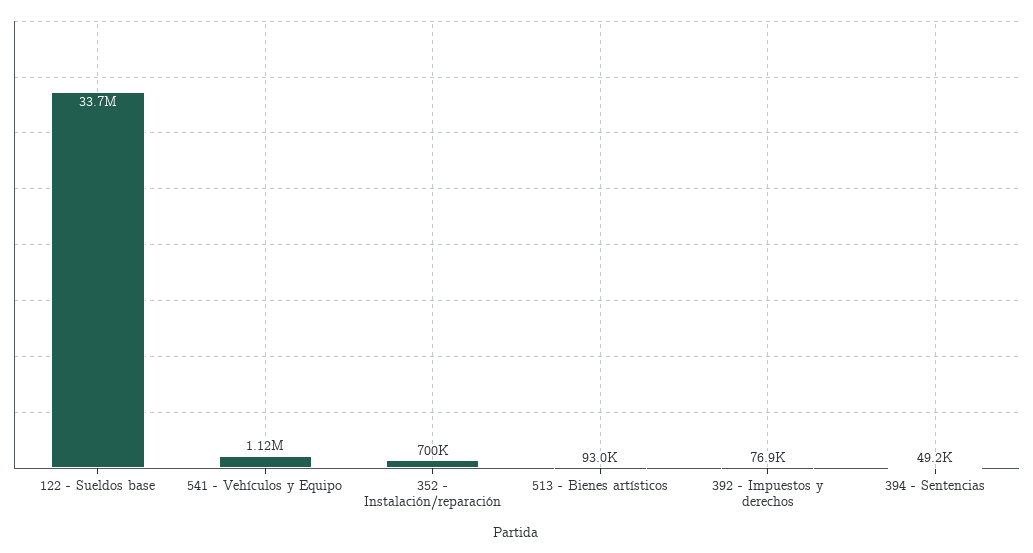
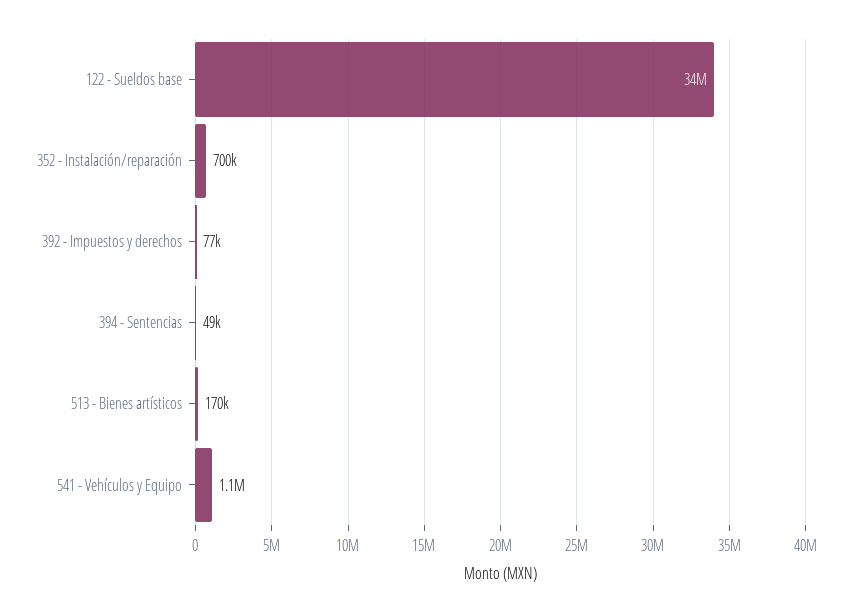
513 - Bienes artísticos: 93000 -> 170000

